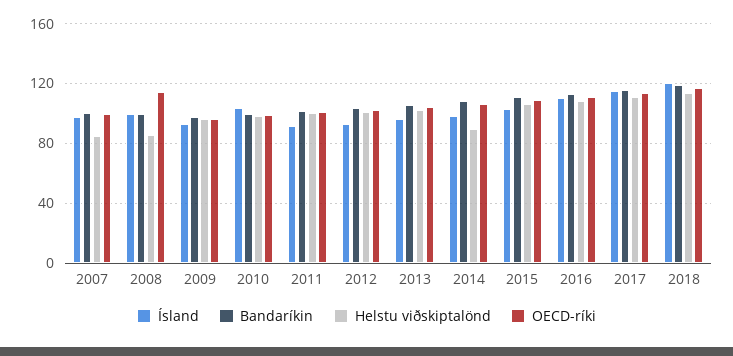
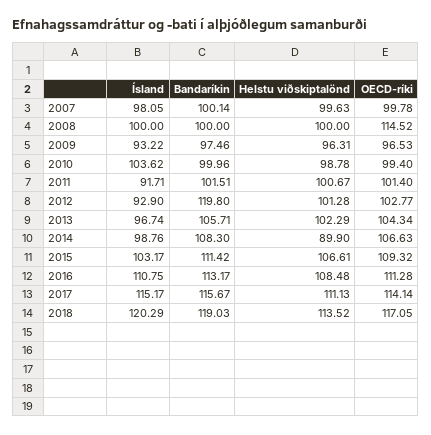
Helstu viðskiptalönd, 2007: 85 -> 99.63
Helstu viðskiptalönd, 2008: 85 -> 100
Bandaríkin, 2012: 105 -> 119.8

